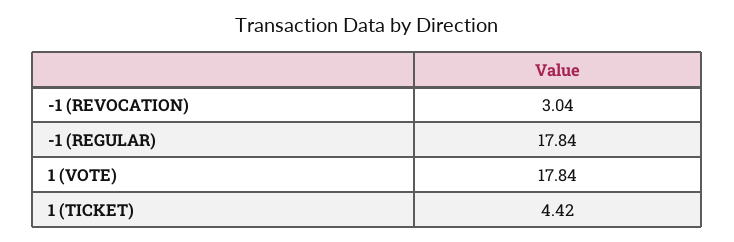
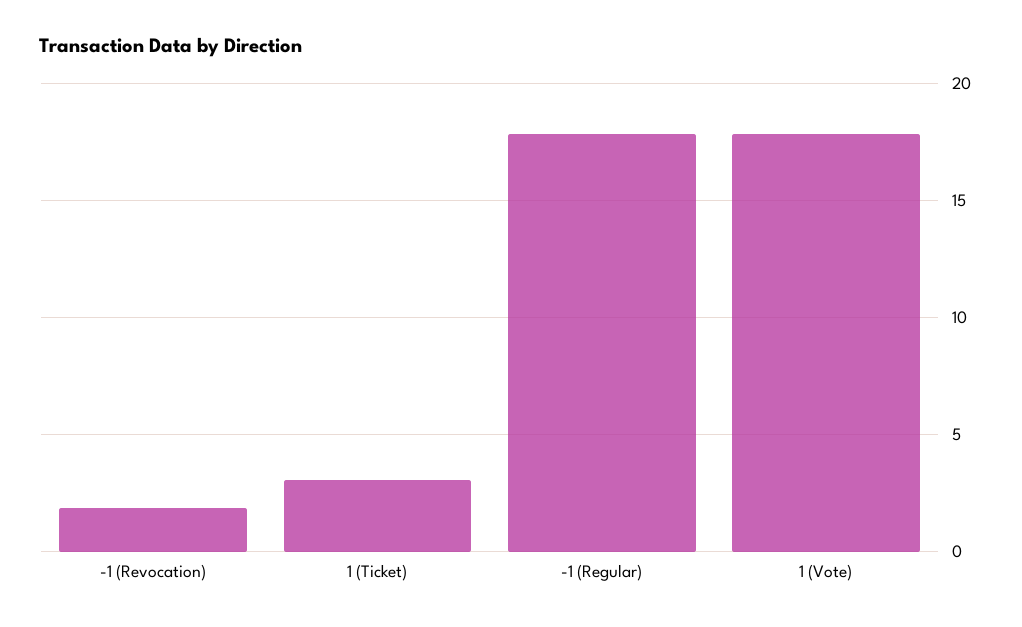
-1 (REVOCATION): 3.04 -> 2
1 (TICKET): 4.42 -> 3

